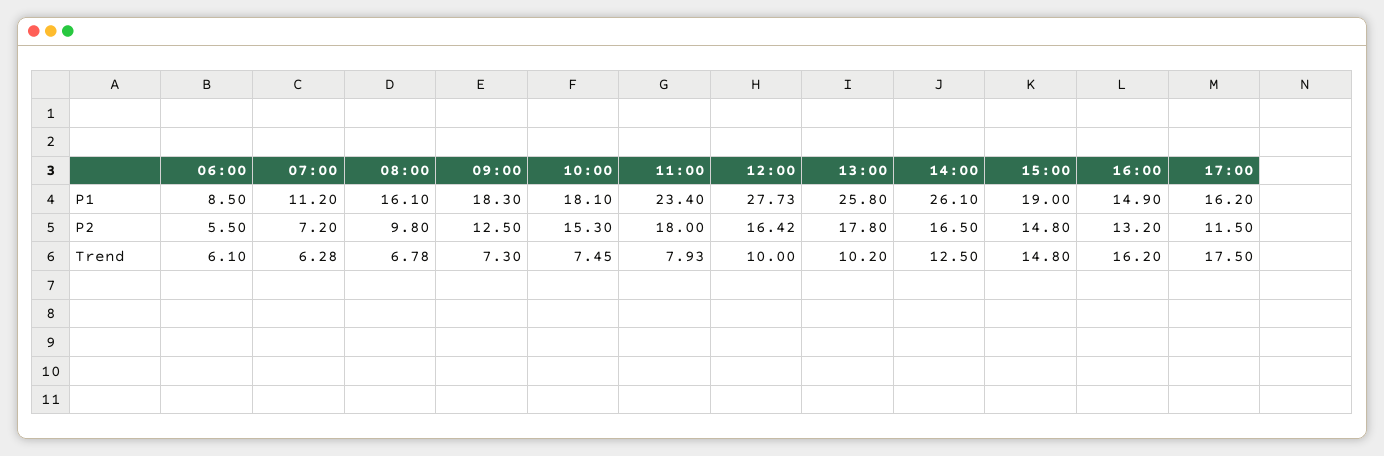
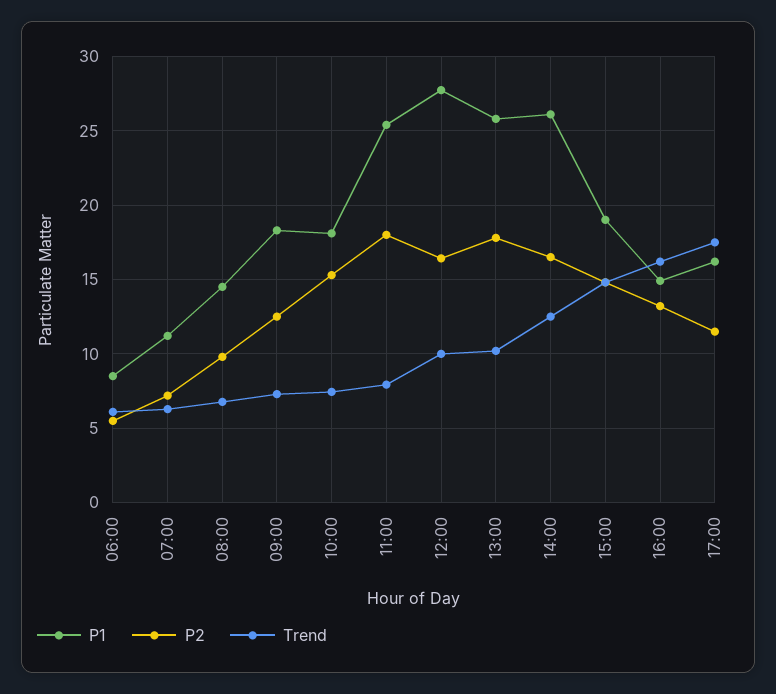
P1, 08:00: 16.1 -> 14.5
P1, 11:00: 23.4 -> 25.5

